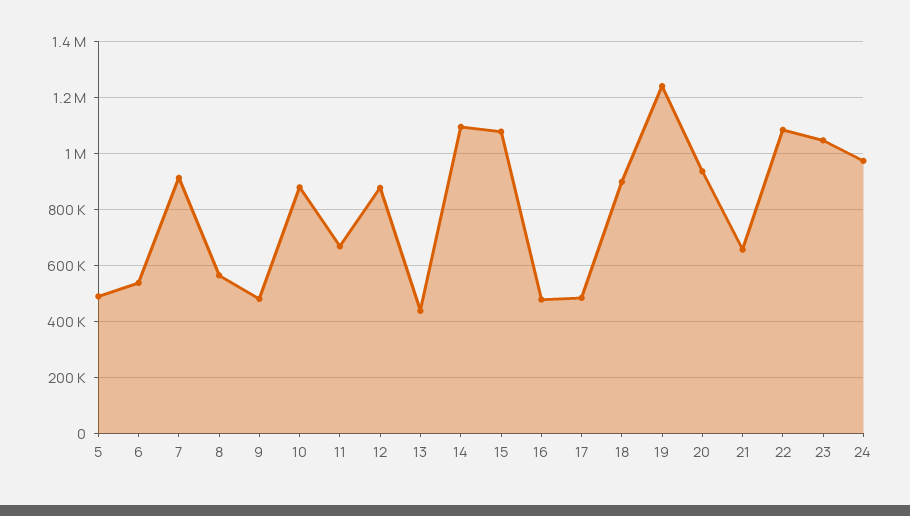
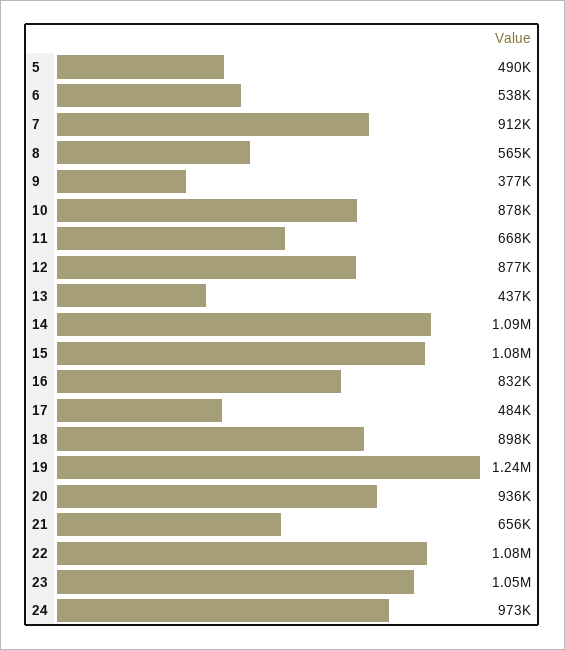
9: 475000 -> 377000
16: 475000 -> 832000

